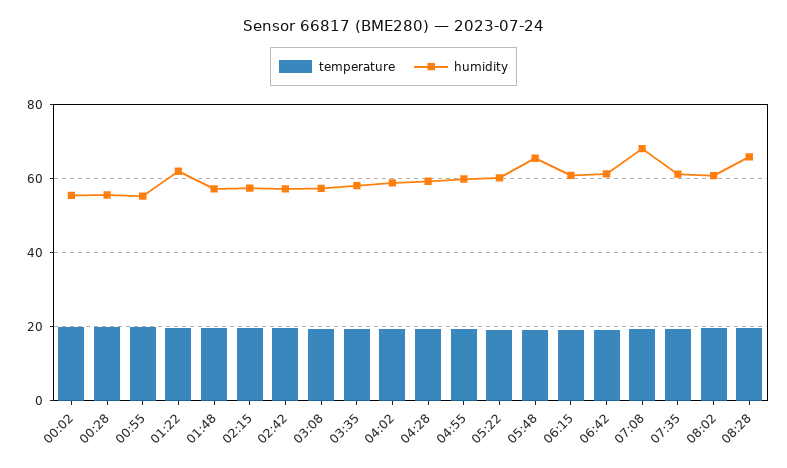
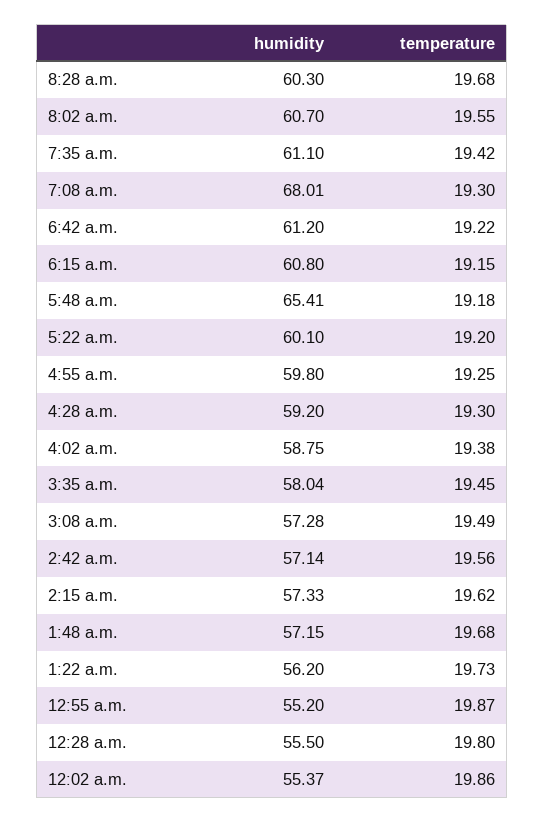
humidity, 01:22: 62 -> 56.2
humidity, 08:28: 66 -> 60.3

